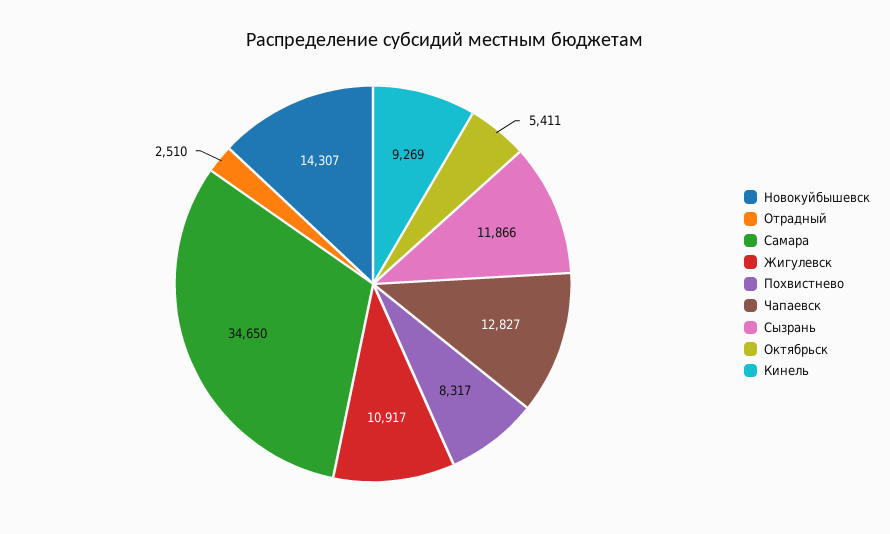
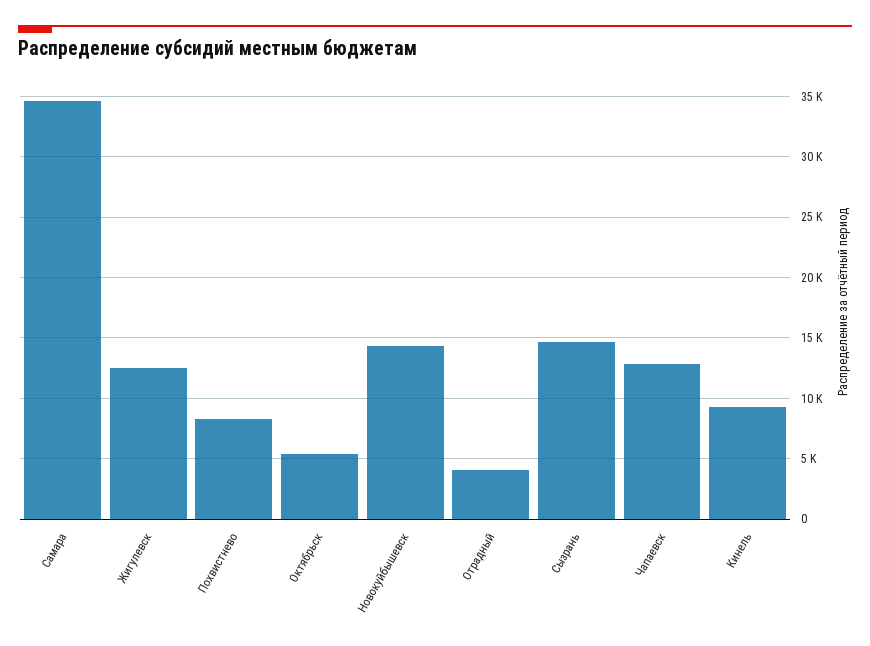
Отрадный: 2510 -> 4000
Жигулевск: 10917 -> 12500
Сызрань: 11866 -> 14500

